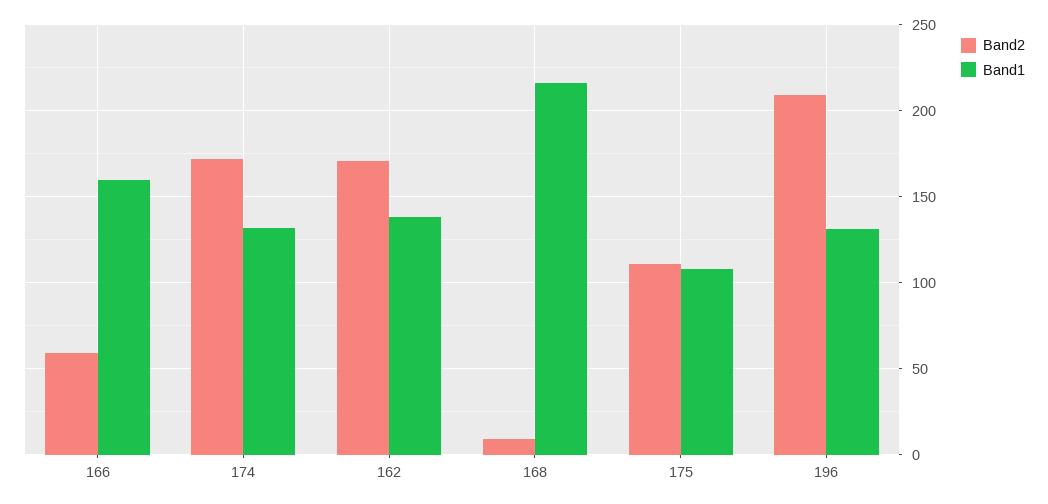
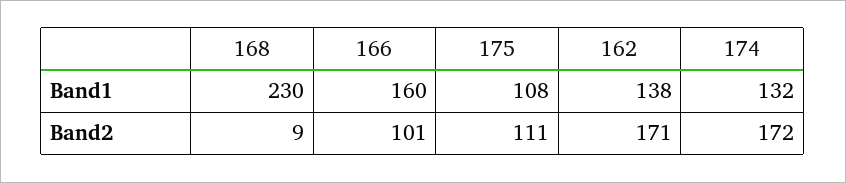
Band2, 166: 60 -> 101
Band1, 168: 215 -> 230
Band2, 196: 210 -> none
Band1, 196: 130 -> none

